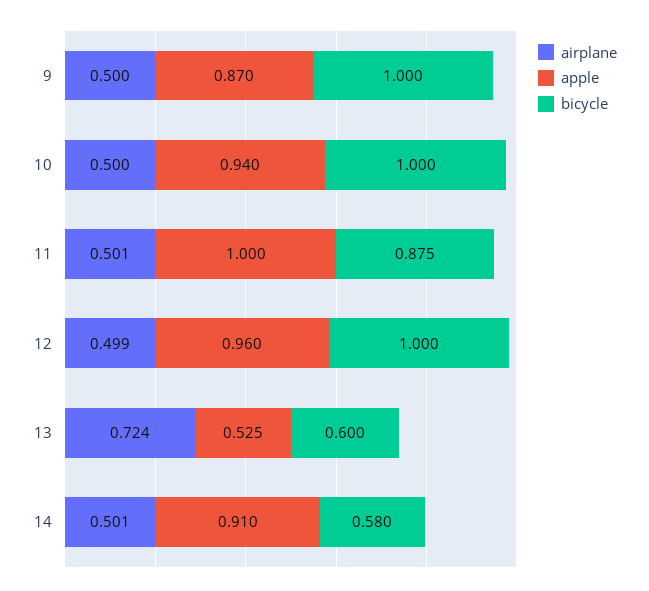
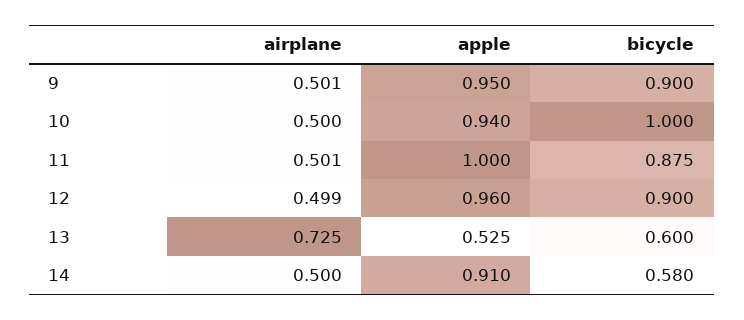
airplane, 9: 0.5 -> 0.501
apple, 9: 0.87 -> 0.95
bicycle, 9: 1 -> 0.9
bicycle, 12: 1 -> 0.9
airplane, 13: 0.724 -> 0.725
airplane, 14: 0.501 -> 0.5

